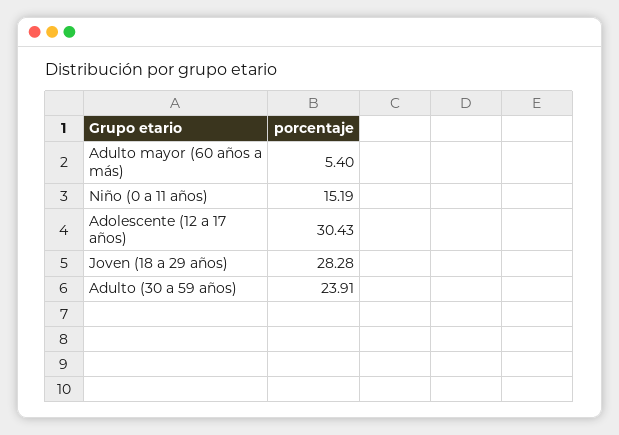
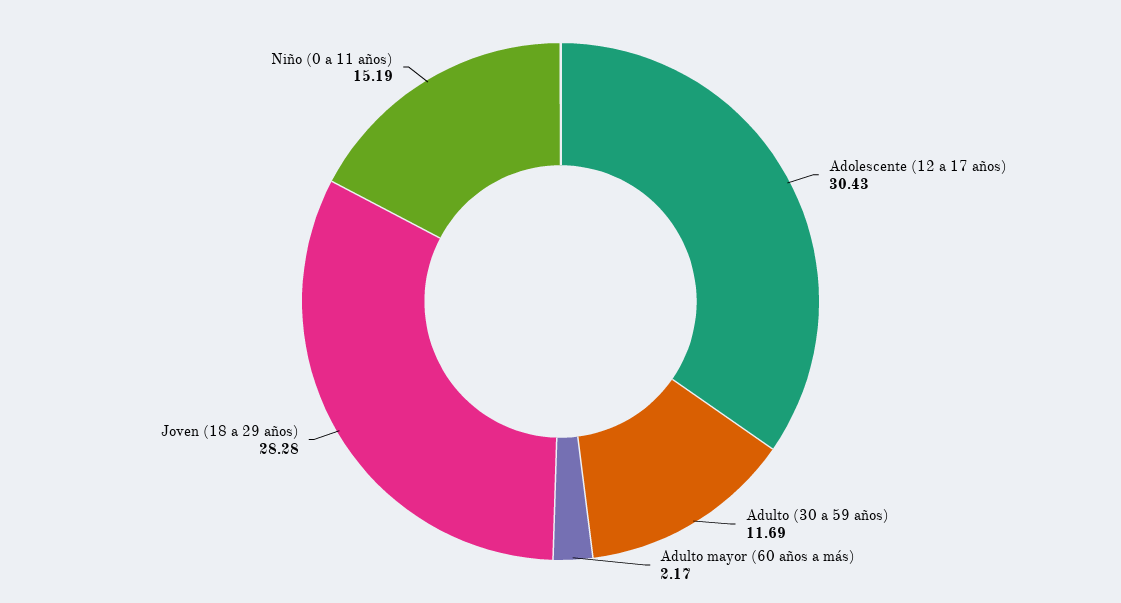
Adulto mayor (60 años a más): 5.4 -> 2.17
Adulto (30 a 59 años): 23.91 -> 11.69

